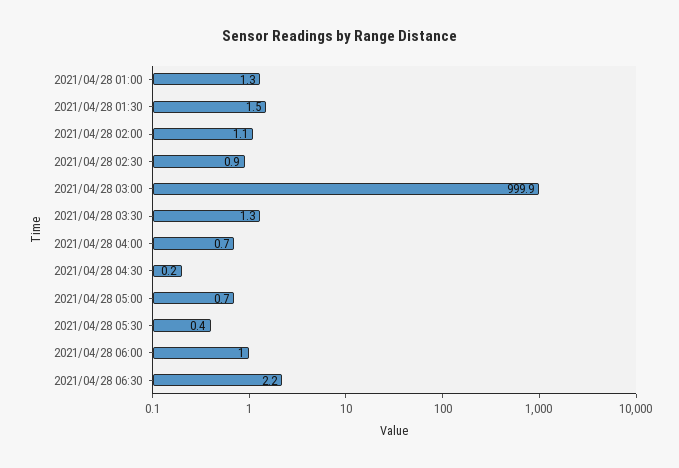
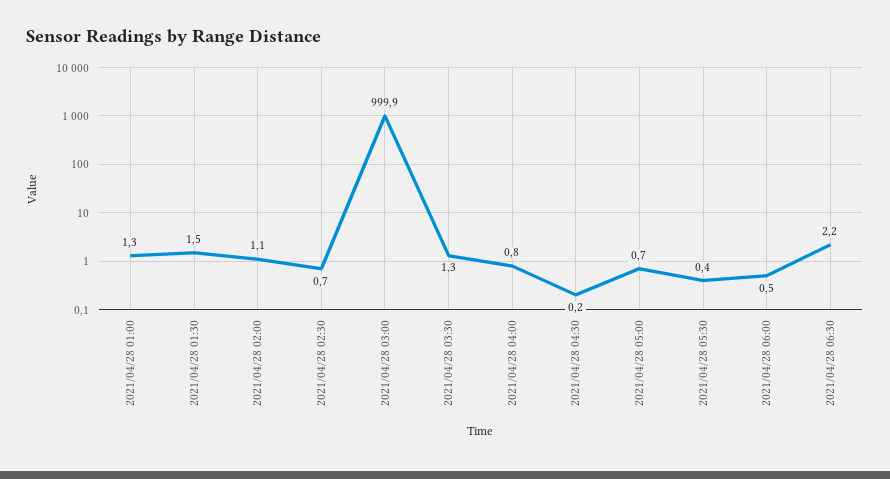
2021/04/28 02:30: 0.9 -> 0.7
2021/04/28 04:00: 0.7 -> 0.8
2021/04/28 06:00: 1 -> 0.5

